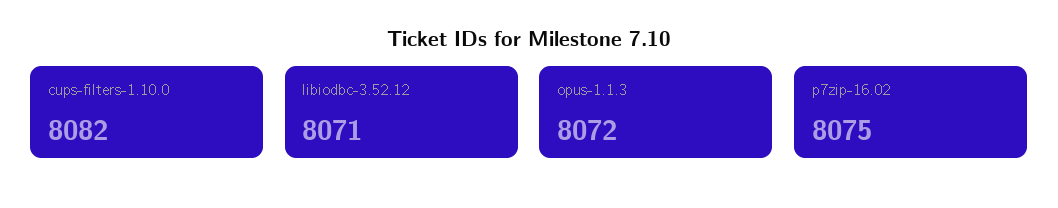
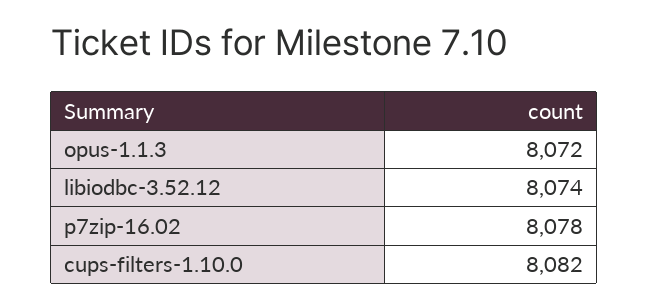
libiodbc-3.52.12: 8071 -> 8074
p7zip-16.02: 8075 -> 8078

